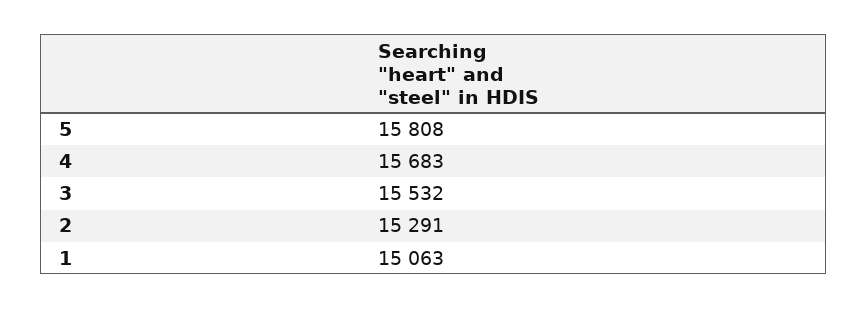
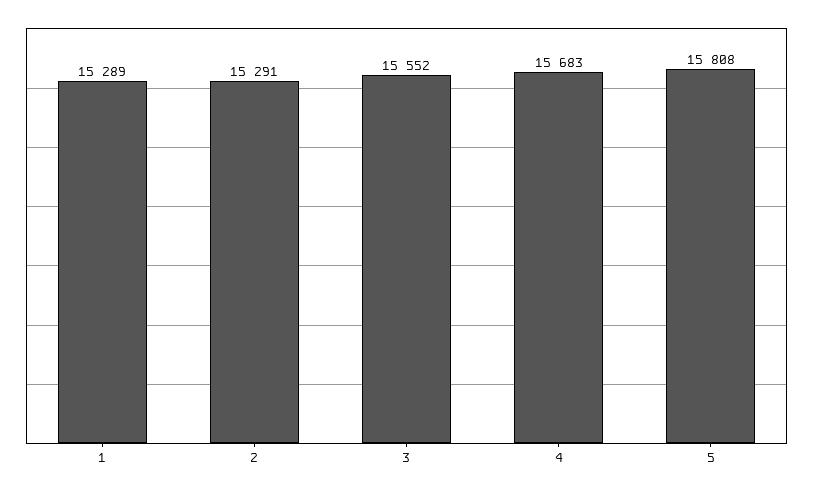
3: 15532 -> 15552
1: 15063 -> 15289

